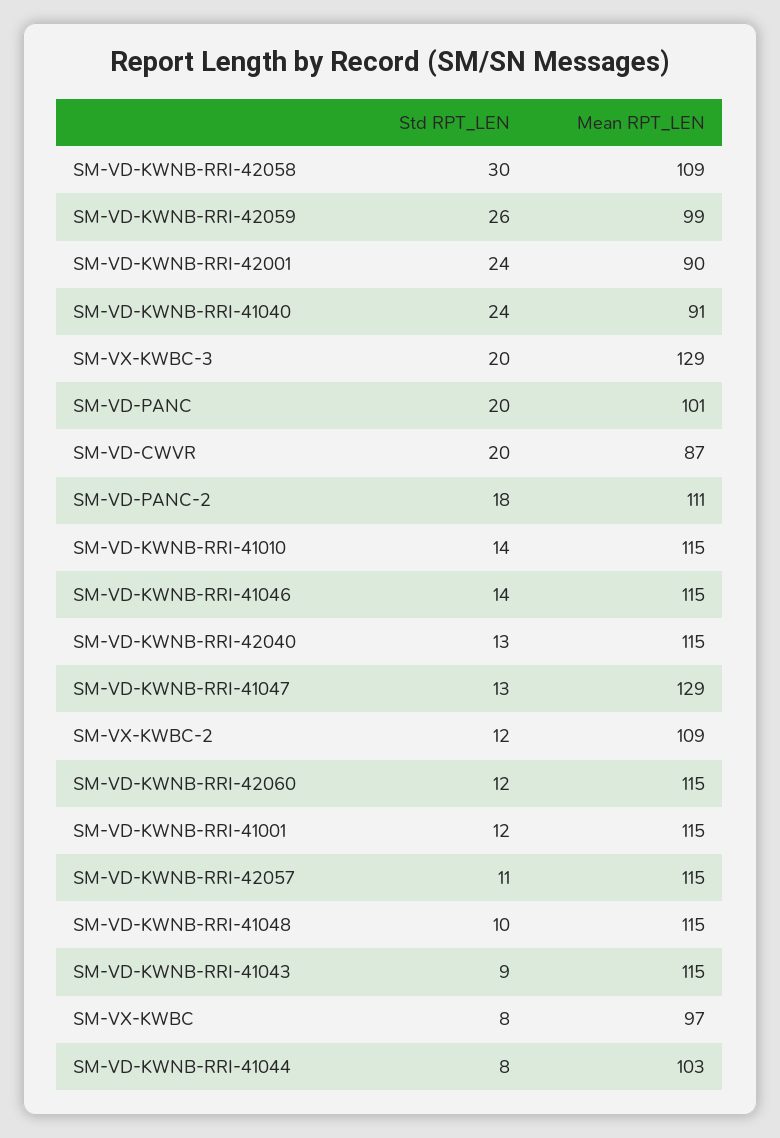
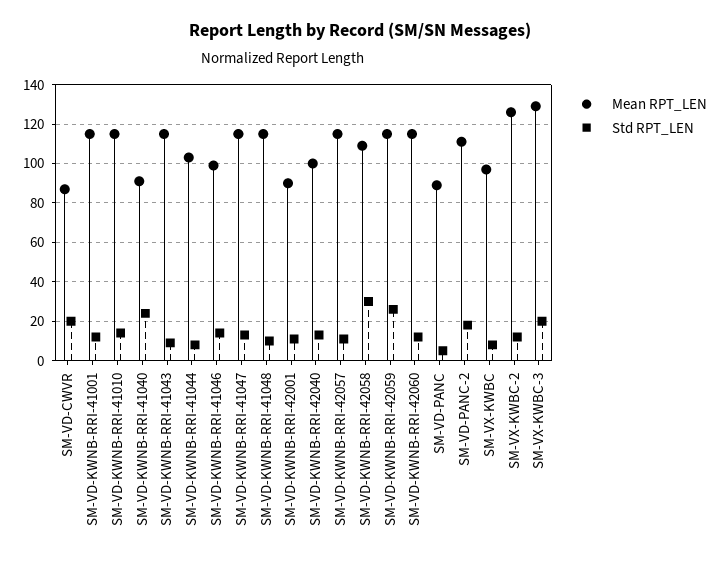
Mean RPT_LEN, SM-VD-KWNB-RRI-42059: 99 -> 115
Std RPT_LEN, SM-VD-KWNB-RRI-42001: 24 -> 10
Std RPT_LEN, SM-VD-PANC: 20 -> 5
Mean RPT_LEN, SM-VD-PANC: 101 -> 90
Mean RPT_LEN, SM-VD-KWNB-RRI-41046: 115 -> 100
Mean RPT_LEN, SM-VD-KWNB-RRI-42040: 115 -> 100
Mean RPT_LEN, SM-VD-KWNB-RRI-41047: 129 -> 115
Mean RPT_LEN, SM-VX-KWBC-2: 109 -> 125

